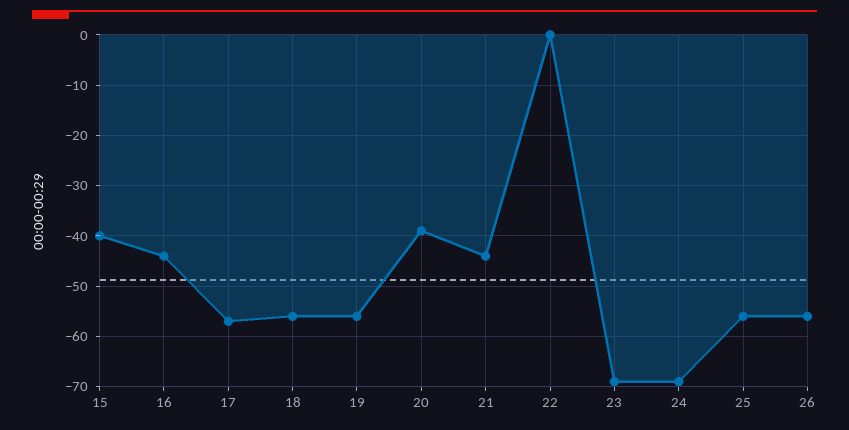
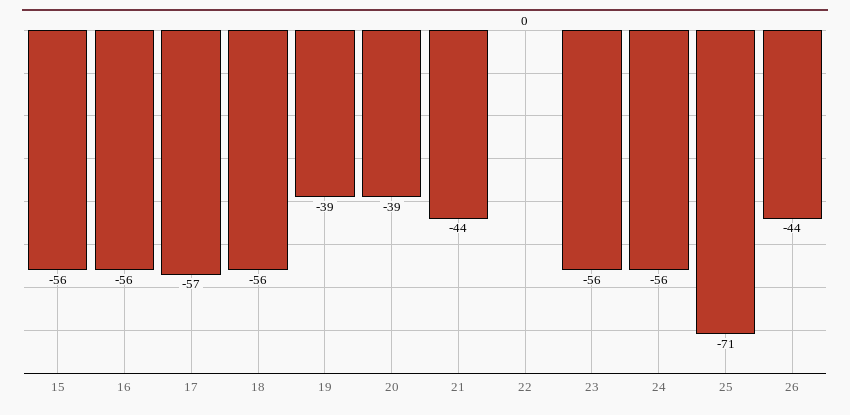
15: -40 -> -56
16: -45 -> -56
19: -55 -> -39
23: -70 -> -56
24: -70 -> -56
25: -55 -> -71
26: -55 -> -44

